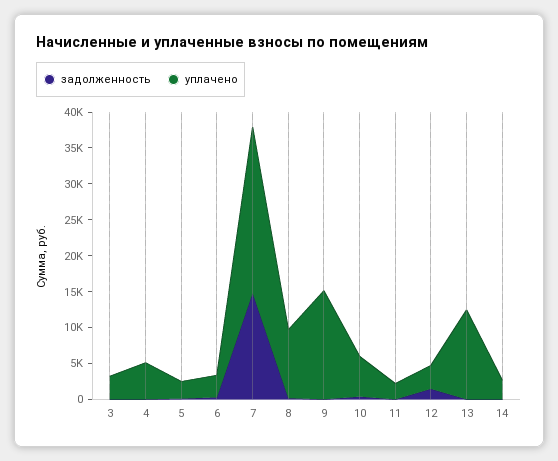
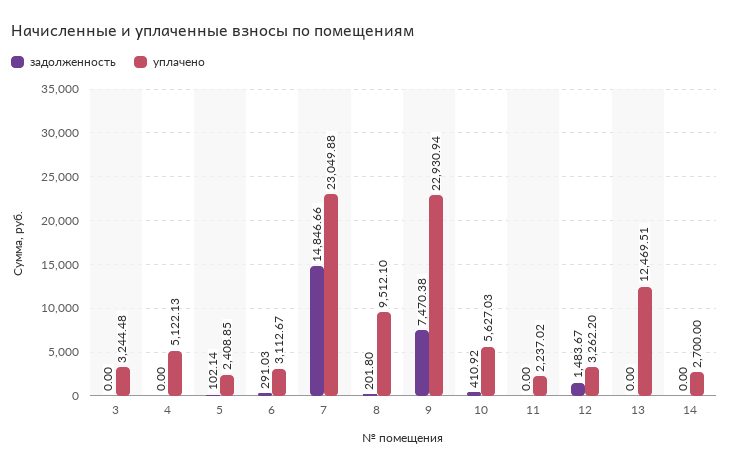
задолженность, 9: 0 -> 7470.38
уплачено, 9: 15000 -> 22930.94

